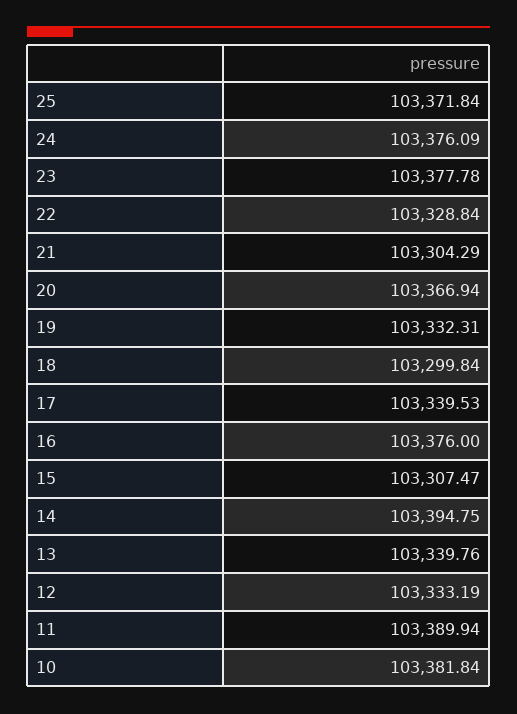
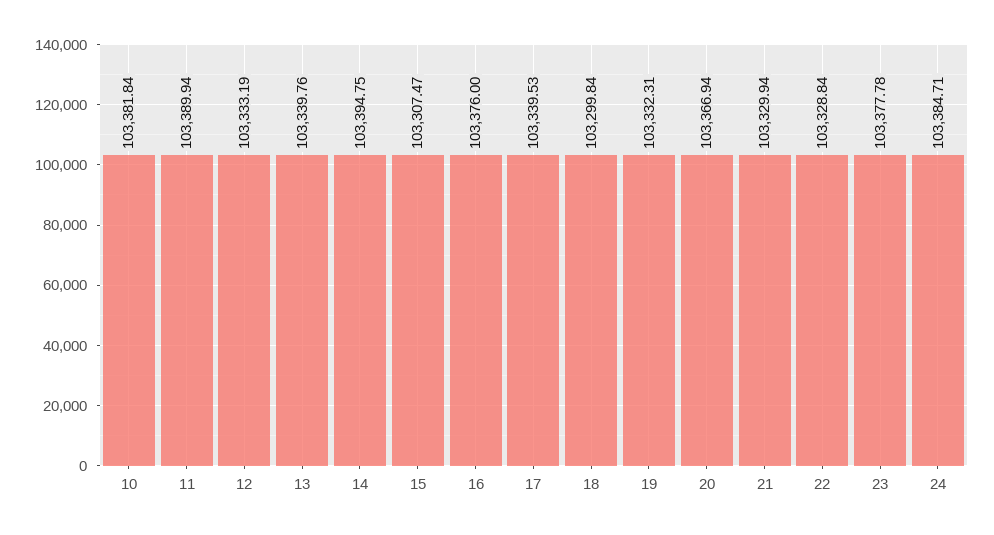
25: 103371.84 -> none
24: 103376.09 -> 103384.71
21: 103304.29 -> 103329.94

